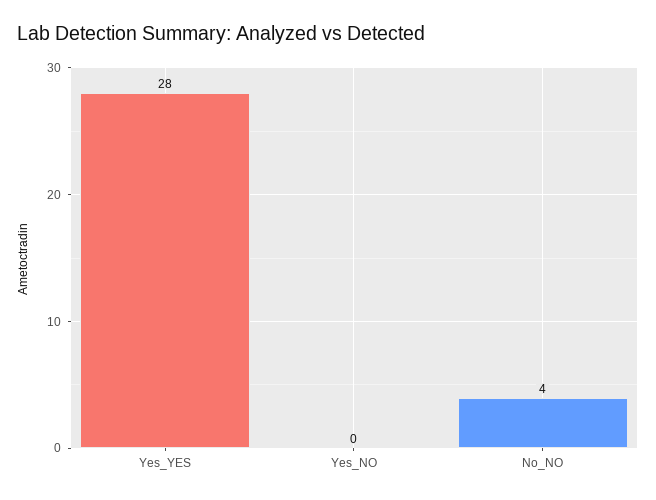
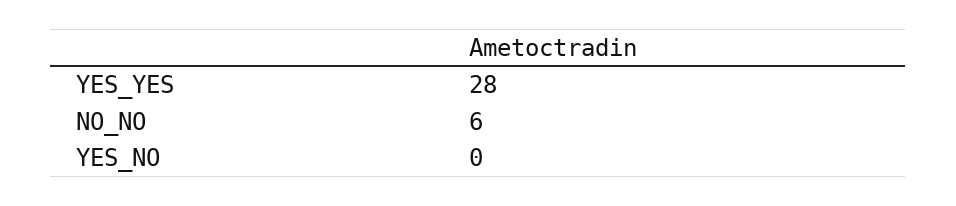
No_NO: 4 -> 6

